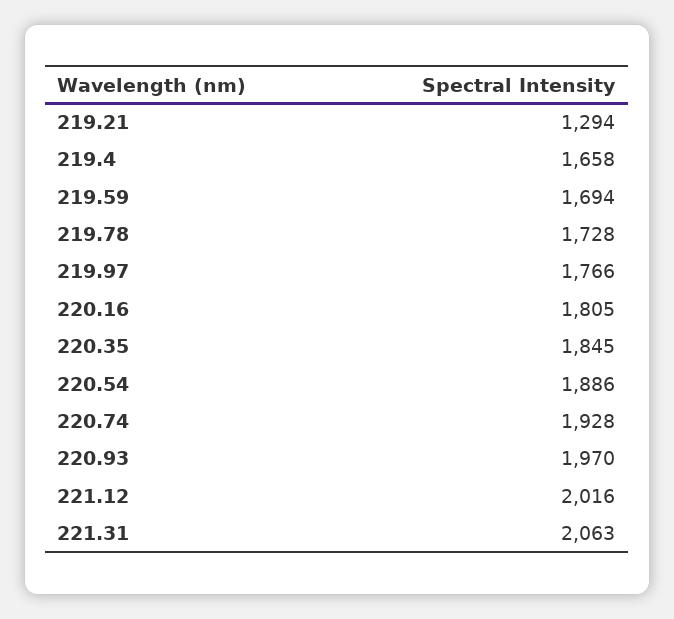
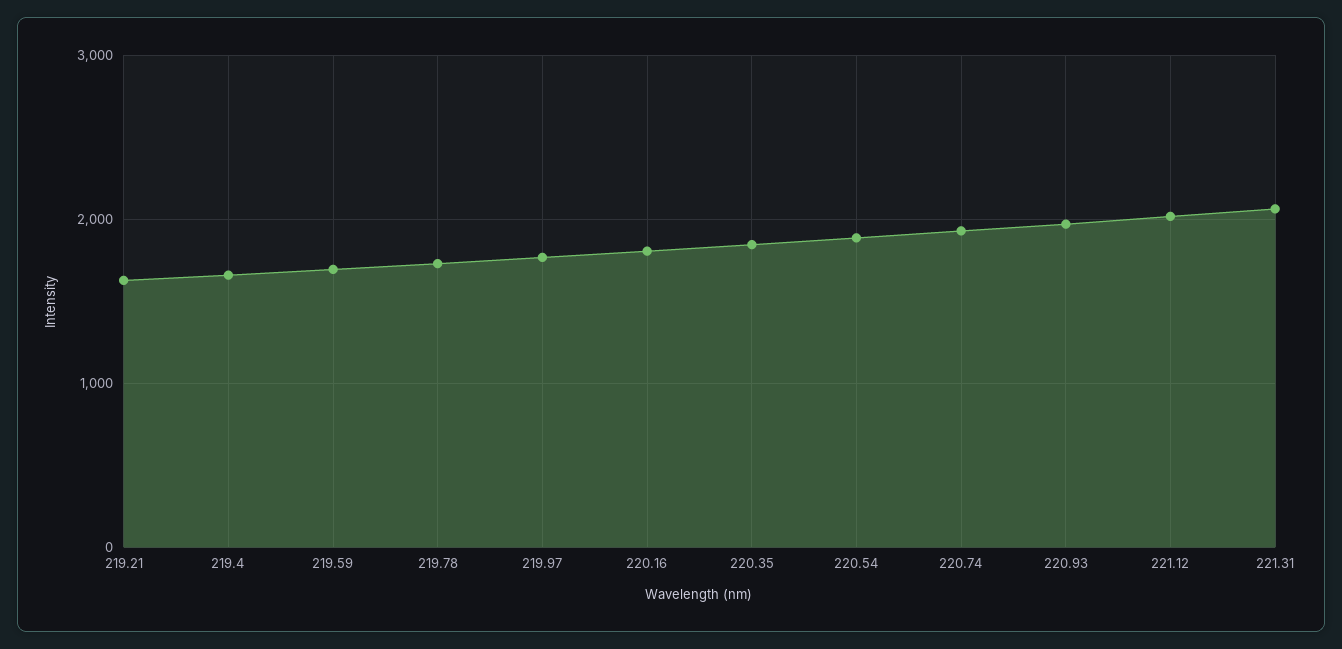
219.21: 1294 -> 1600

